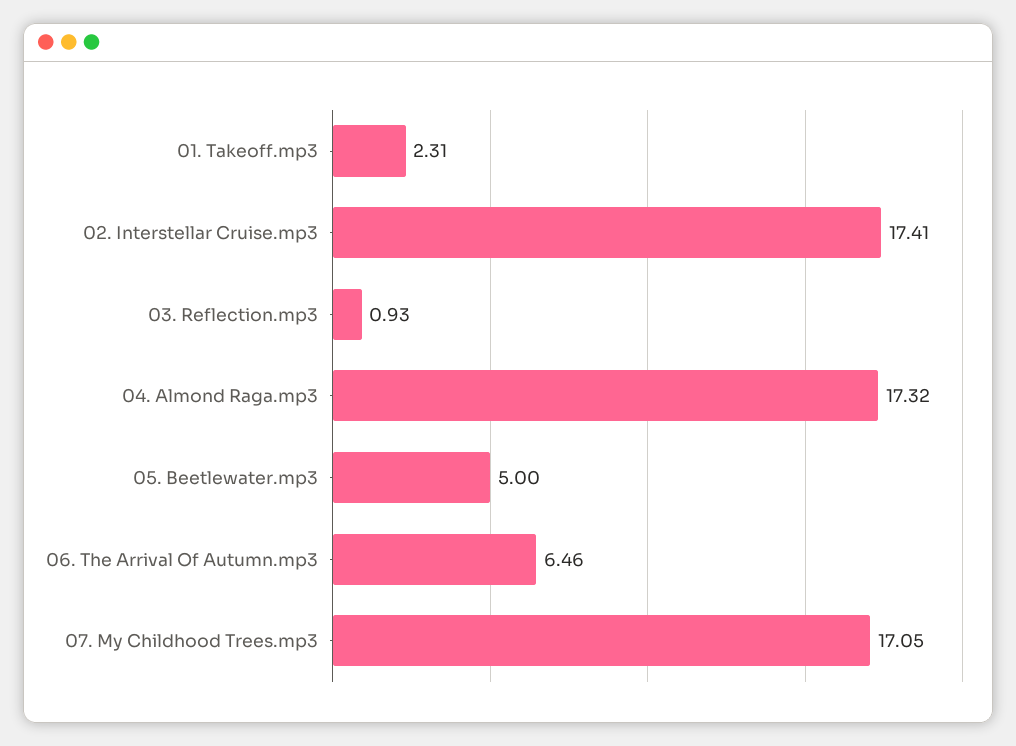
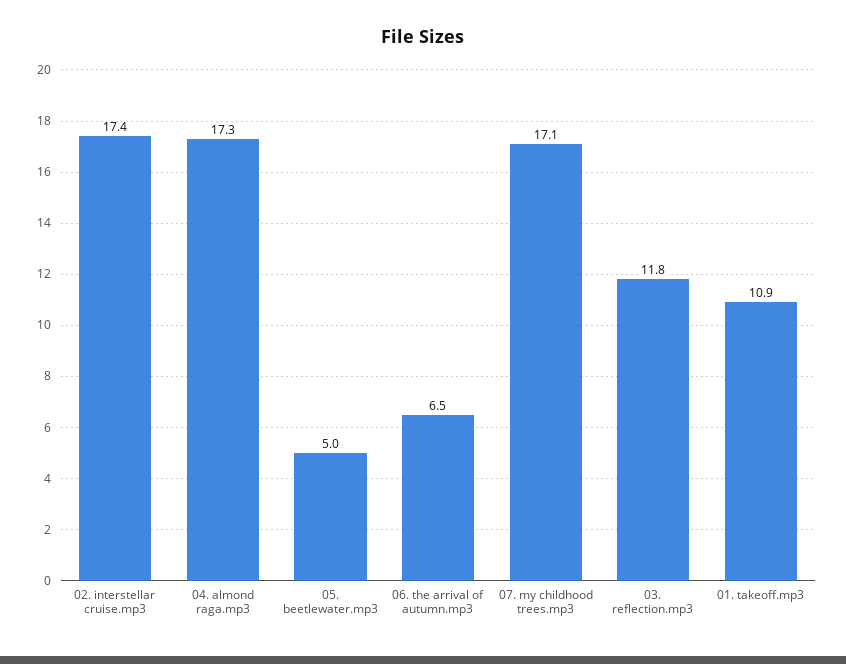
01. Takeoff.mp3: 2.31 -> 10.9
03. Reflection.mp3: 0.93 -> 11.8

